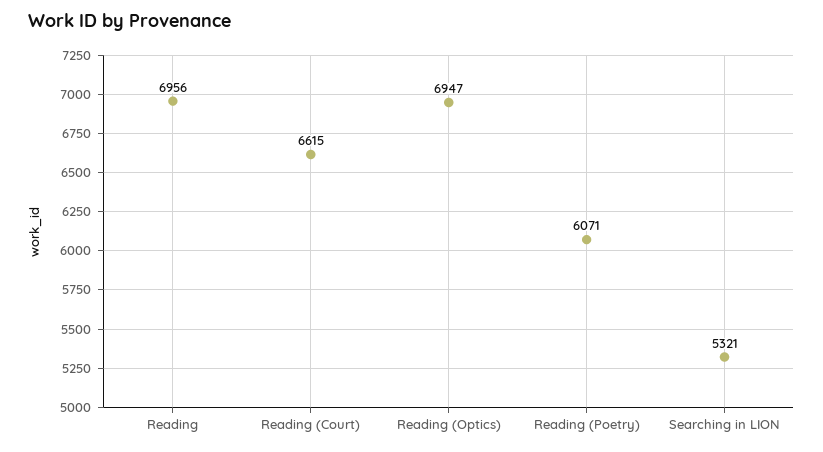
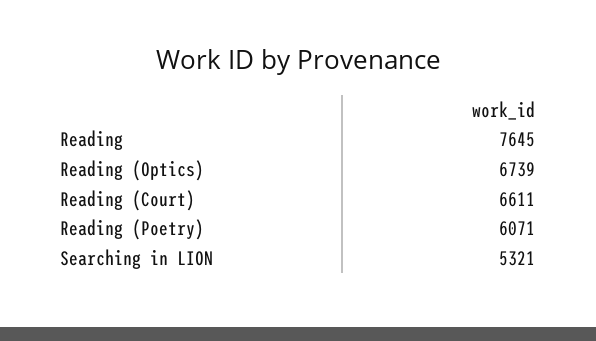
Reading: 6956 -> 7645
Reading (Court): 6615 -> 6611
Reading (Optics): 6947 -> 6739

